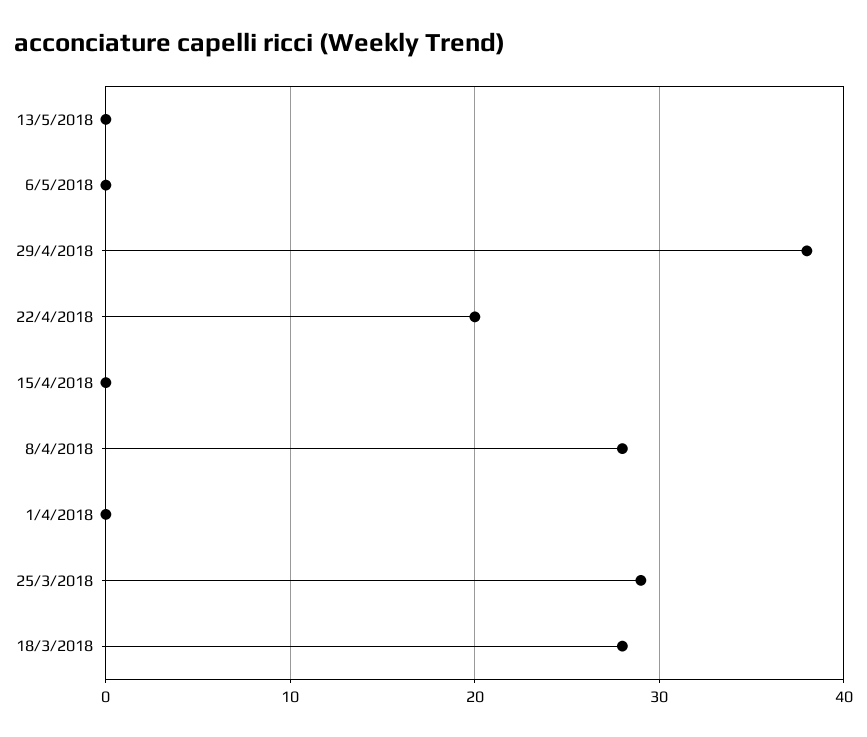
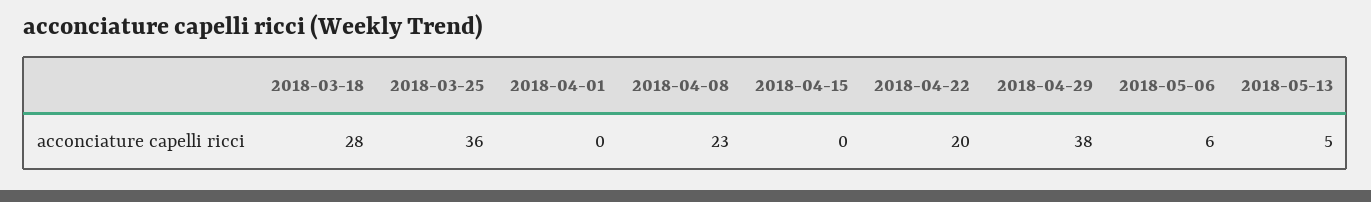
13/5/2018: 0 -> 5
6/5/2018: 0 -> 6
8/4/2018: 28 -> 23
25/3/2018: 29 -> 36

